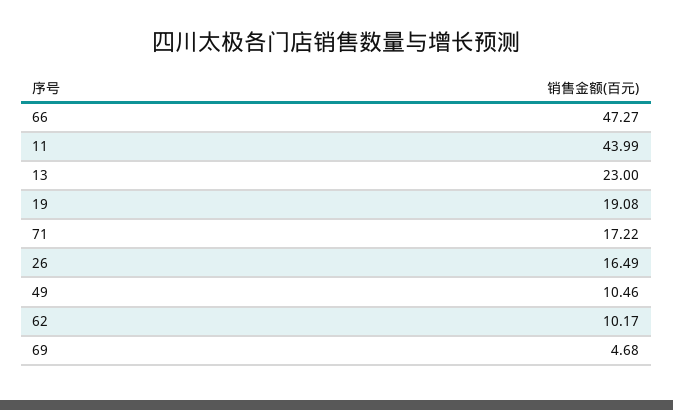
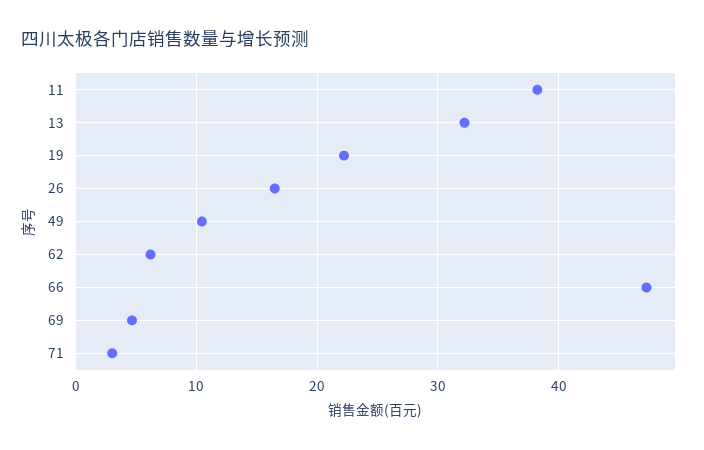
11: 43.99 -> 38
13: 23 -> 32
19: 19.08 -> 22
71: 17.22 -> 3
62: 10.17 -> 6

